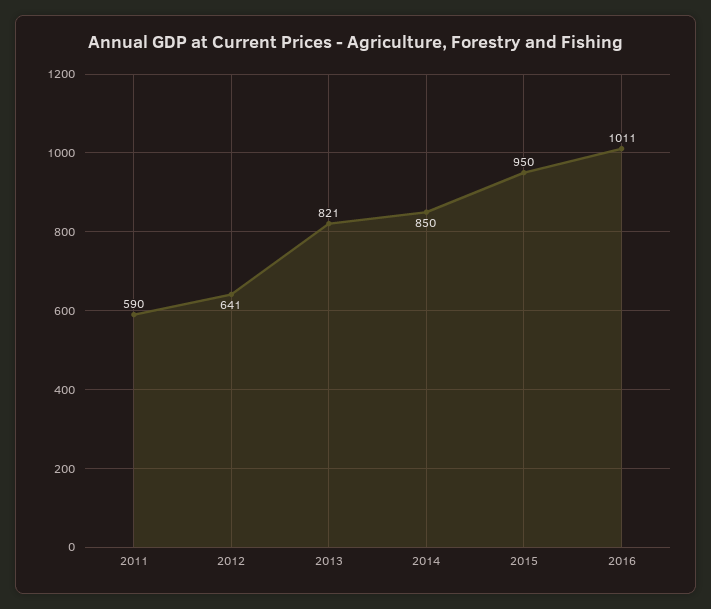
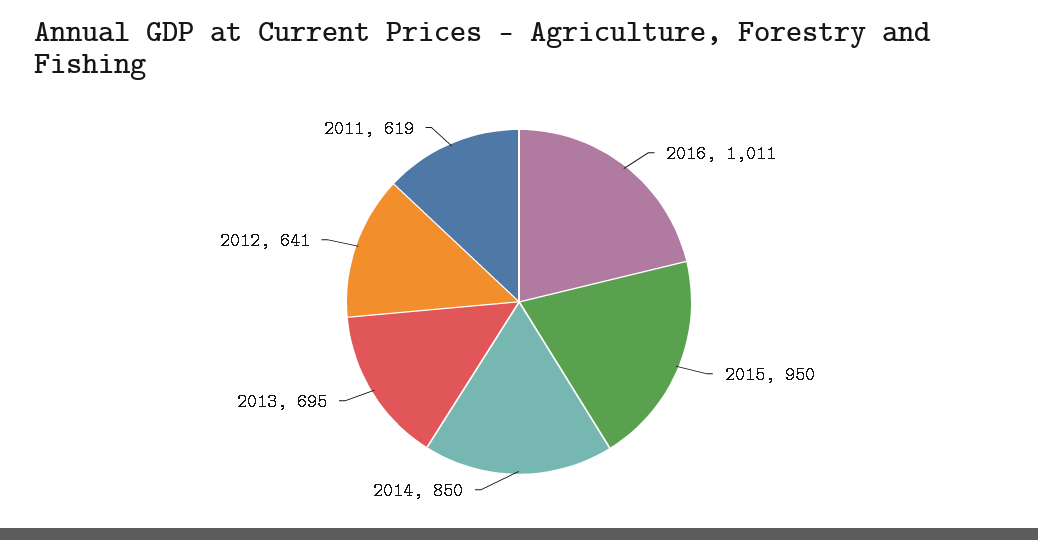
2011: 590 -> 619
2013: 821 -> 695

